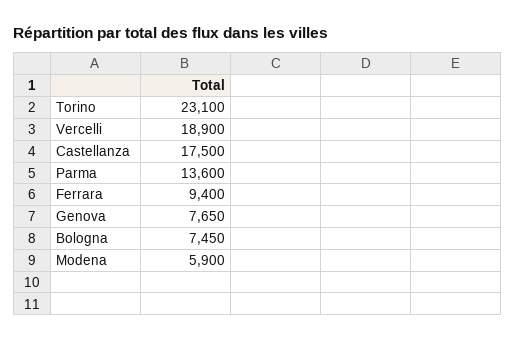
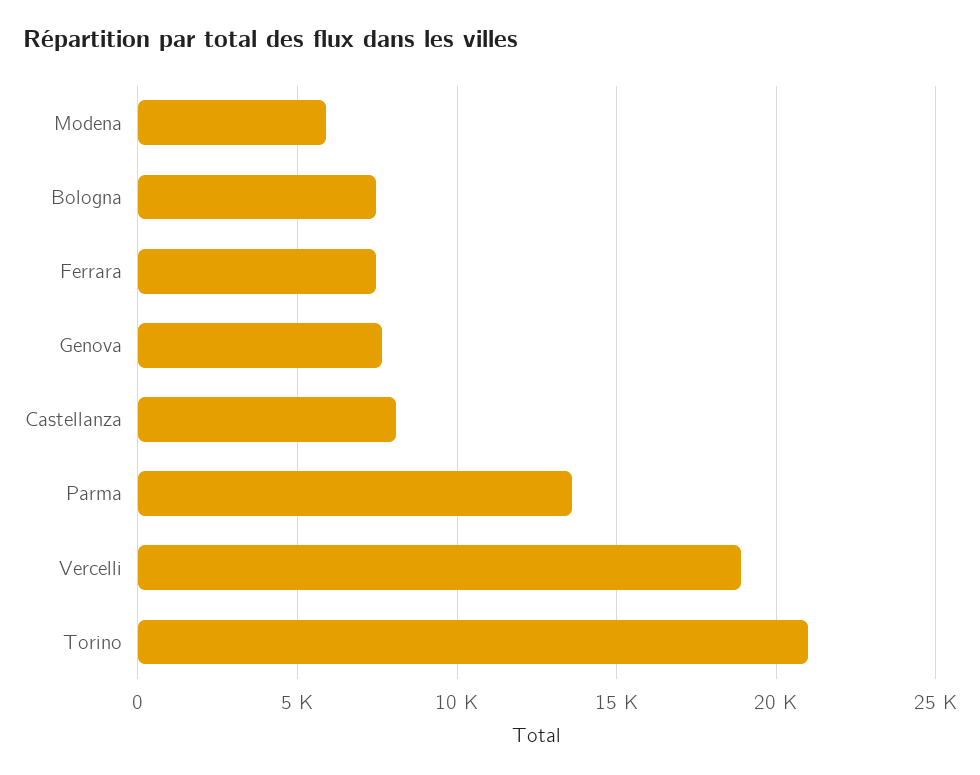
Torino: 23100 -> 21000
Castellanza: 17500 -> 8000
Ferrara: 9400 -> 7500

